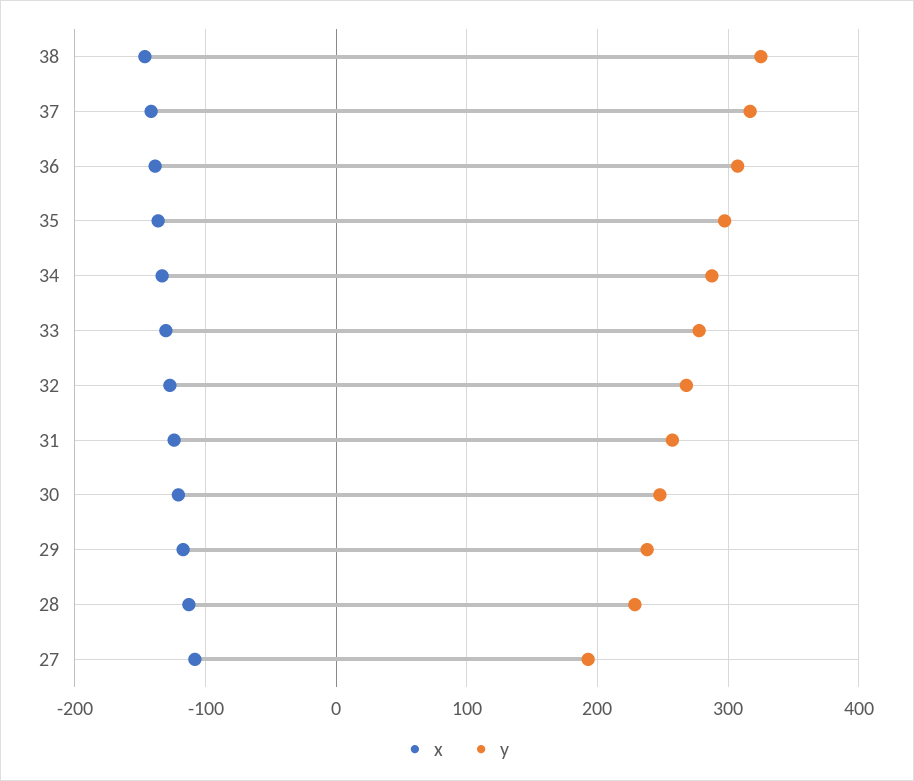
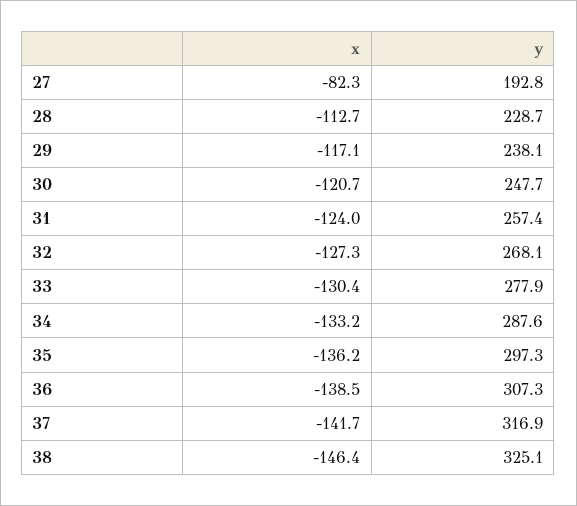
x, 27: -110 -> -82.3

